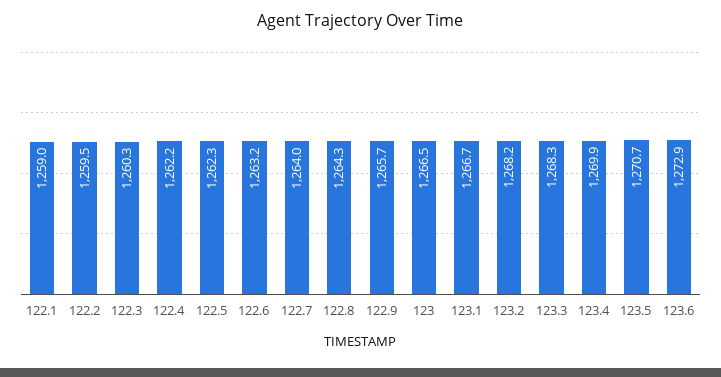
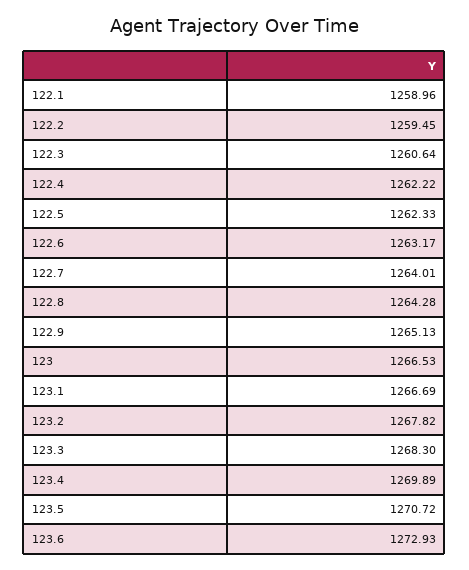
122.3: 1260.3 -> 1260.64
122.9: 1265.7 -> 1265.13
123.2: 1268.2 -> 1267.82

